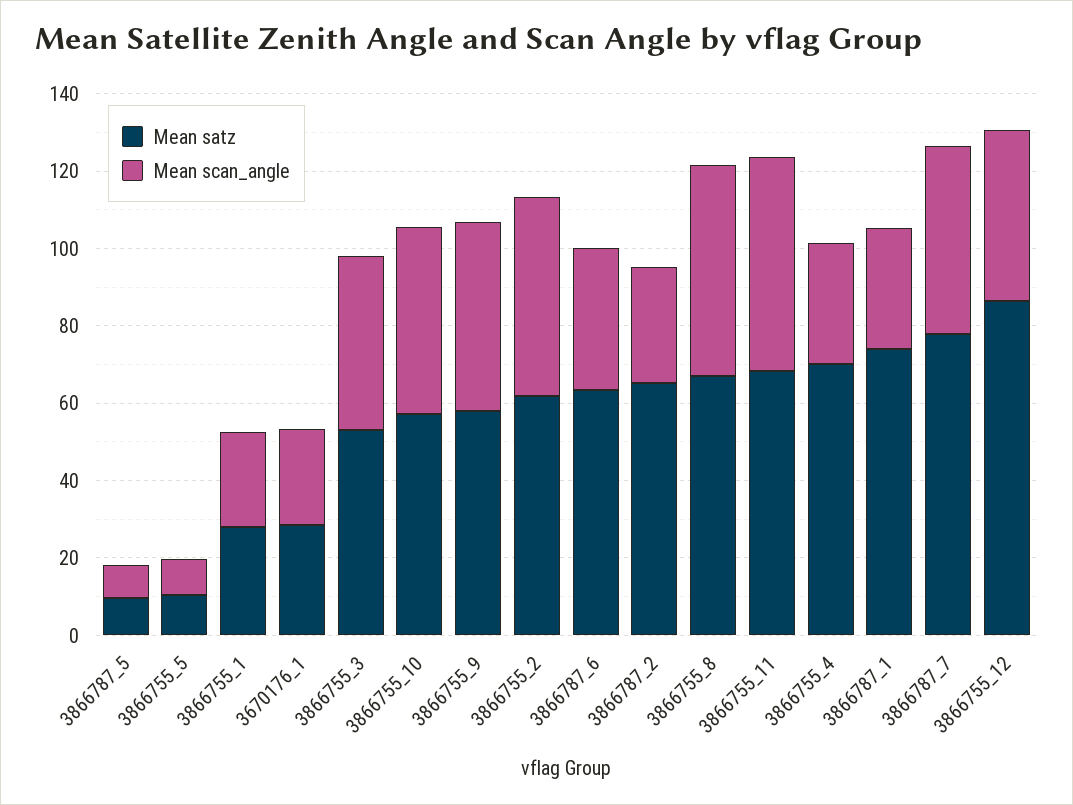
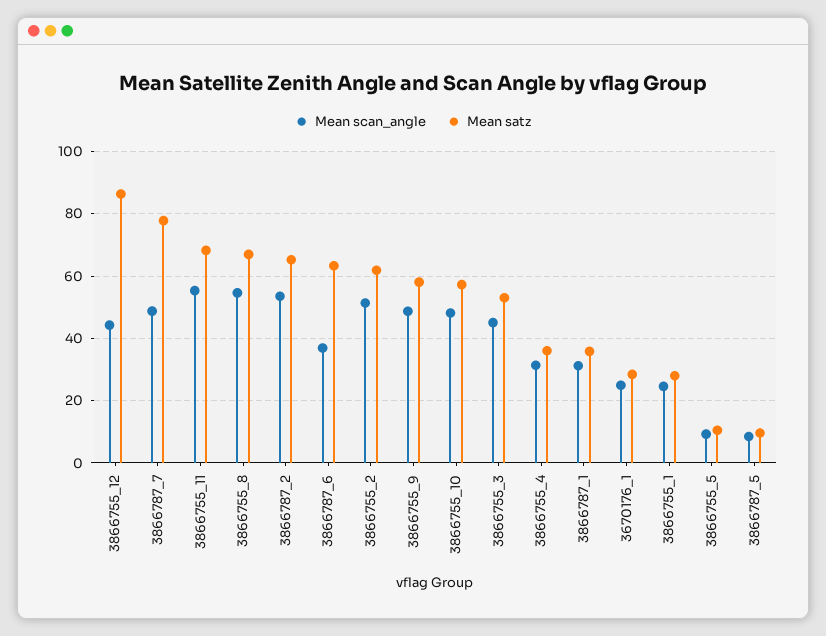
Mean scan_angle, 3866787_2: 30 -> 54
Mean satz, 3866755_4: 70 -> 36
Mean satz, 3866787_1: 75 -> 36

